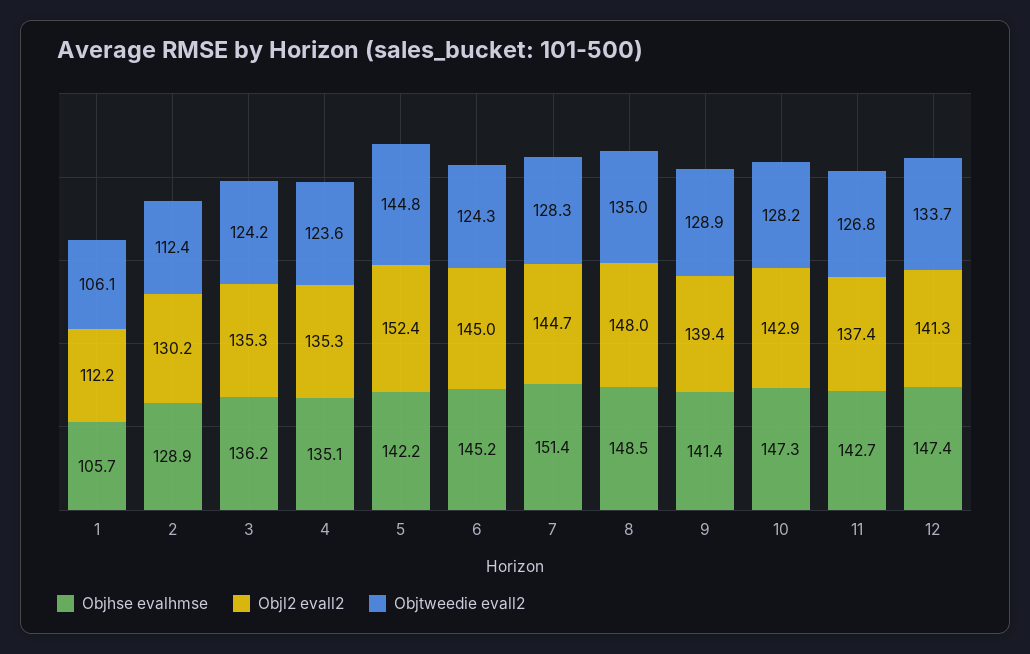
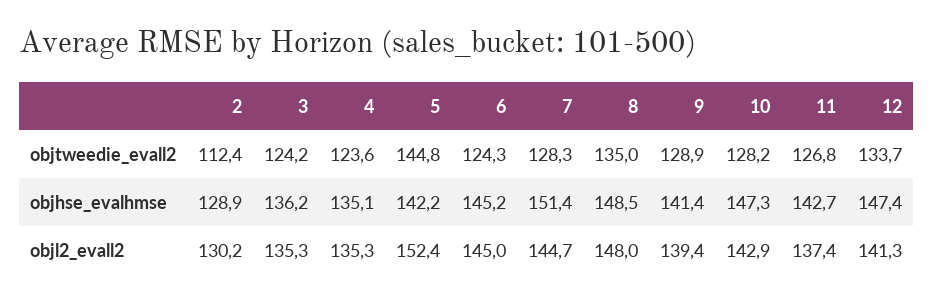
Objhse evalhmse, 1: 105.7 -> none
Objl2 evall2, 1: 112.2 -> none
Objtweedie evall2, 1: 106.1 -> none

